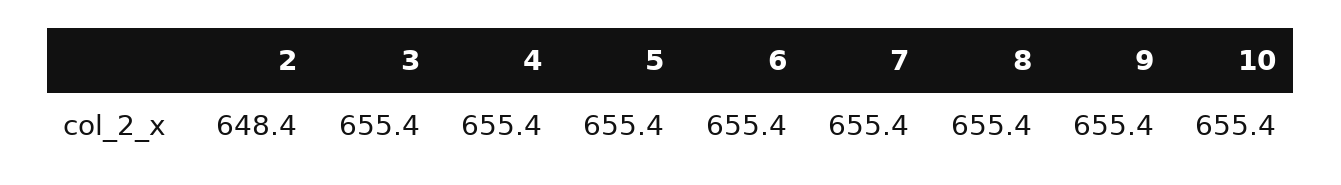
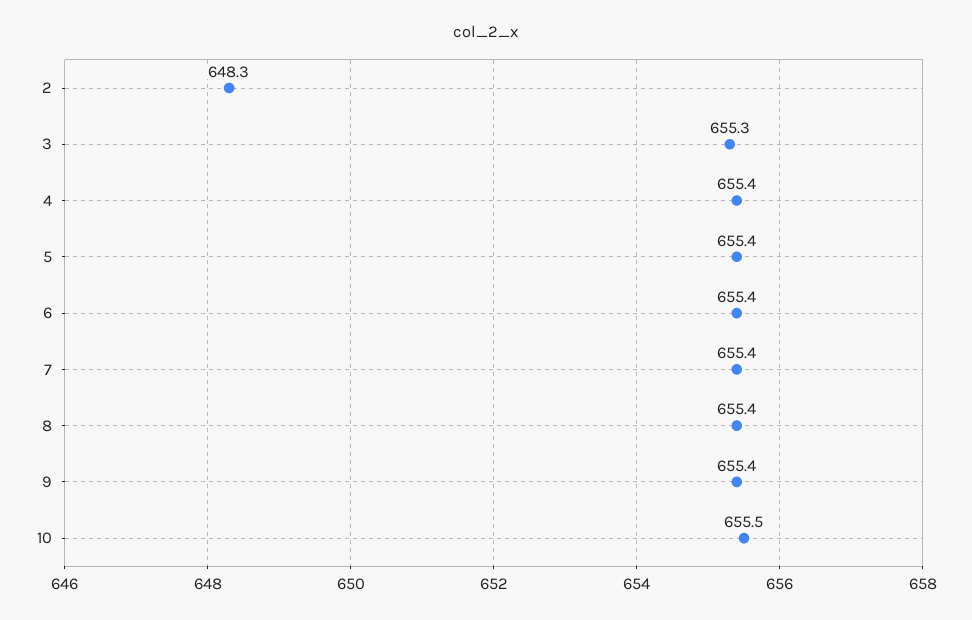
2: 648.4 -> 648.3
3: 655.4 -> 655.3
10: 655.4 -> 655.5

